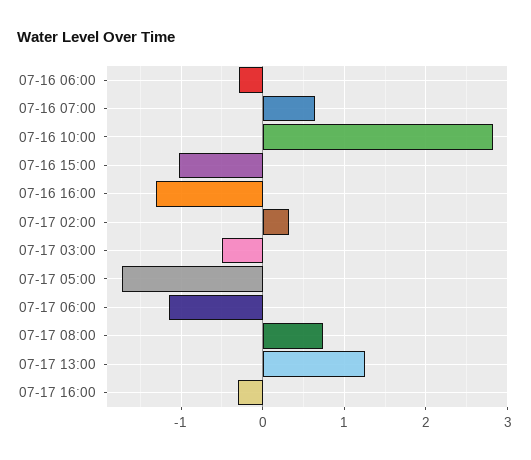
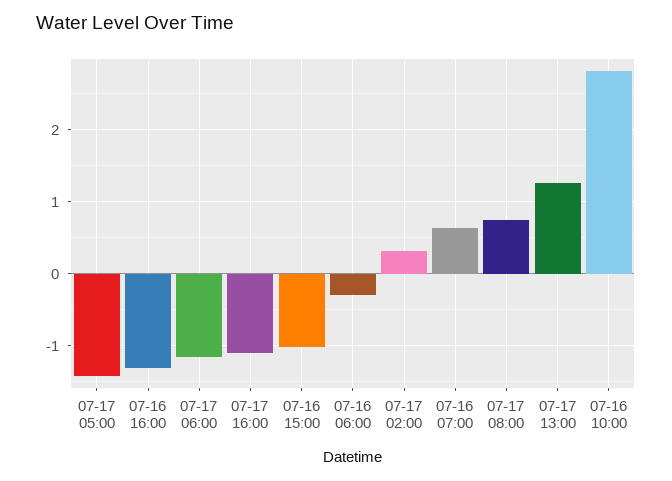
07-17 03:00: -0.5 -> none
07-17 05:00: -1.7 -> -1.4
07-17 16:00: -0.3 -> -1.1

